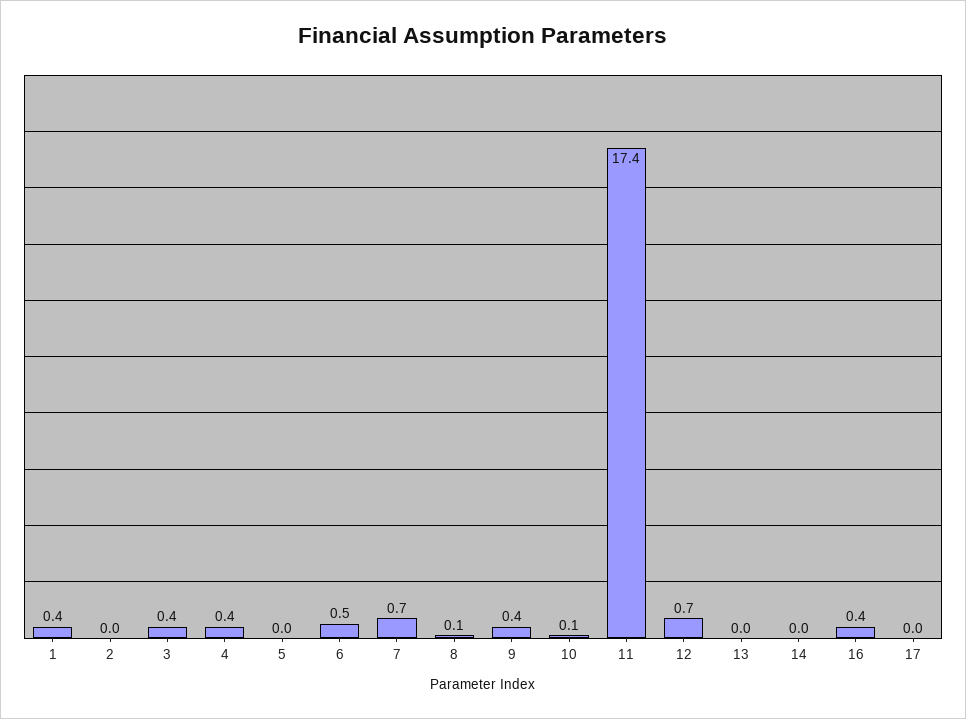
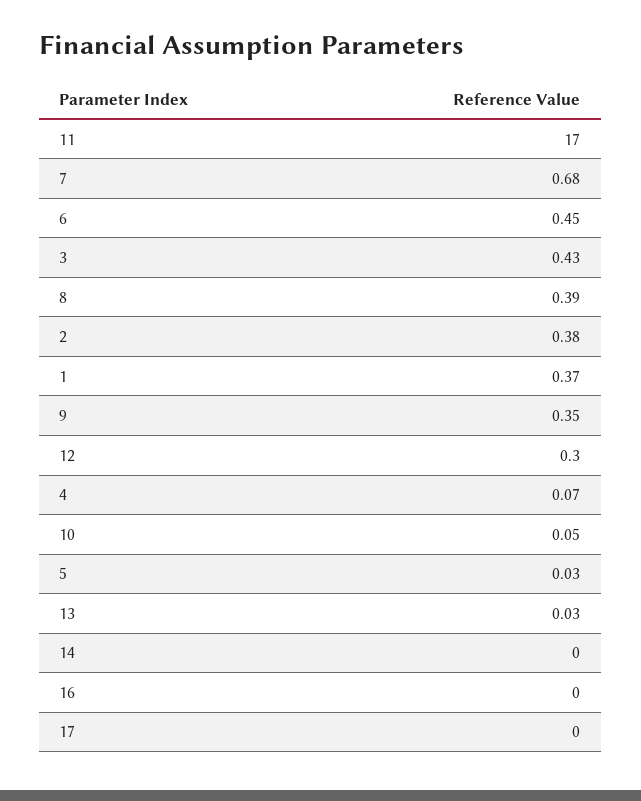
2: 0 -> 0.38
4: 0.4 -> 0.07
8: 0.1 -> 0.39
11: 17.4 -> 17
12: 0.7 -> 0.3
16: 0.4 -> 0

